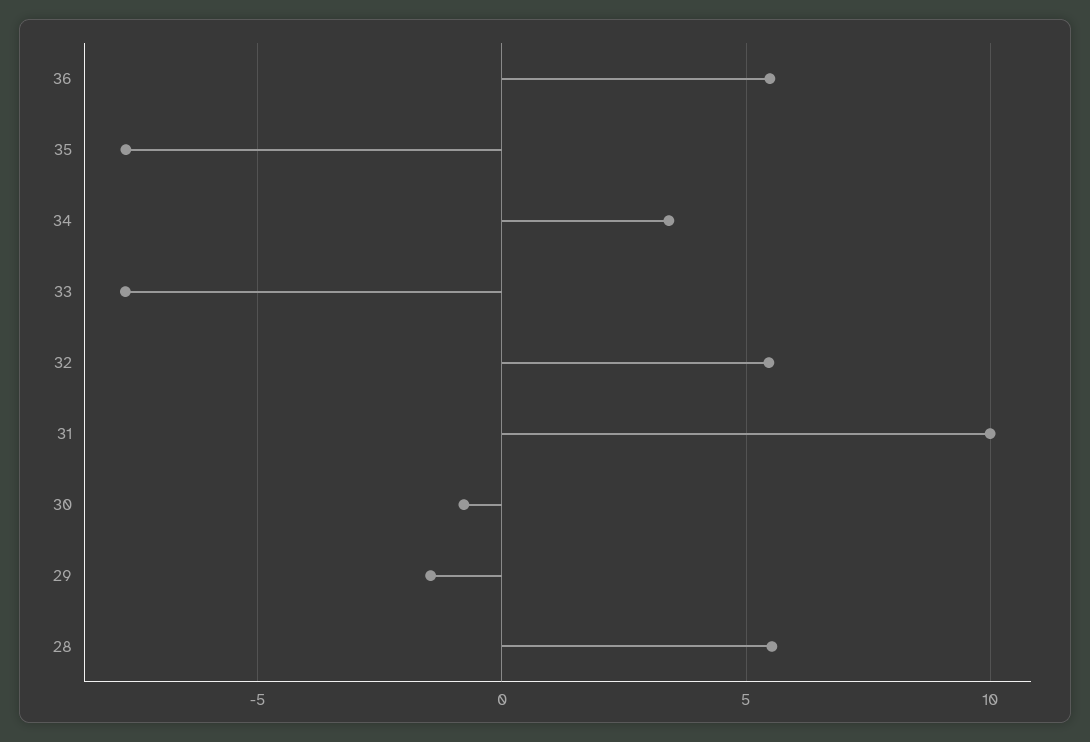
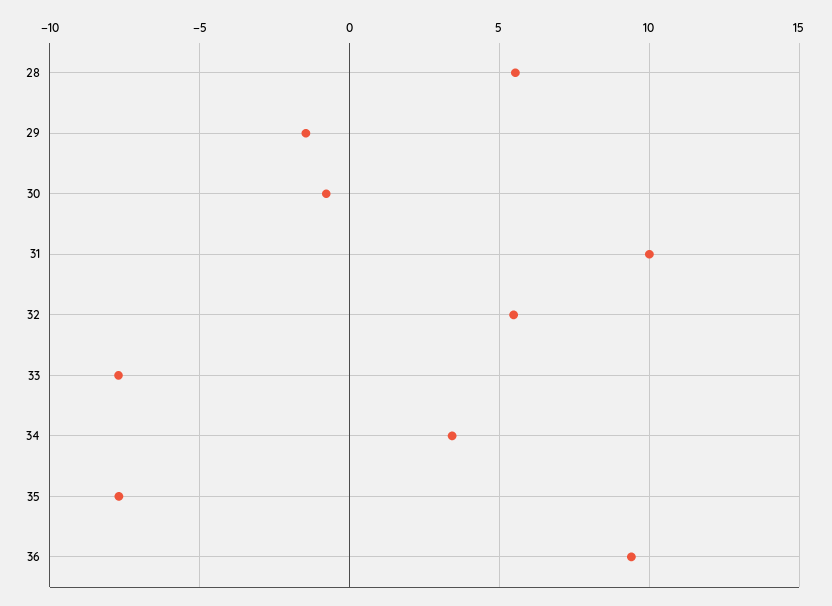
36: 5.5 -> 9.5

